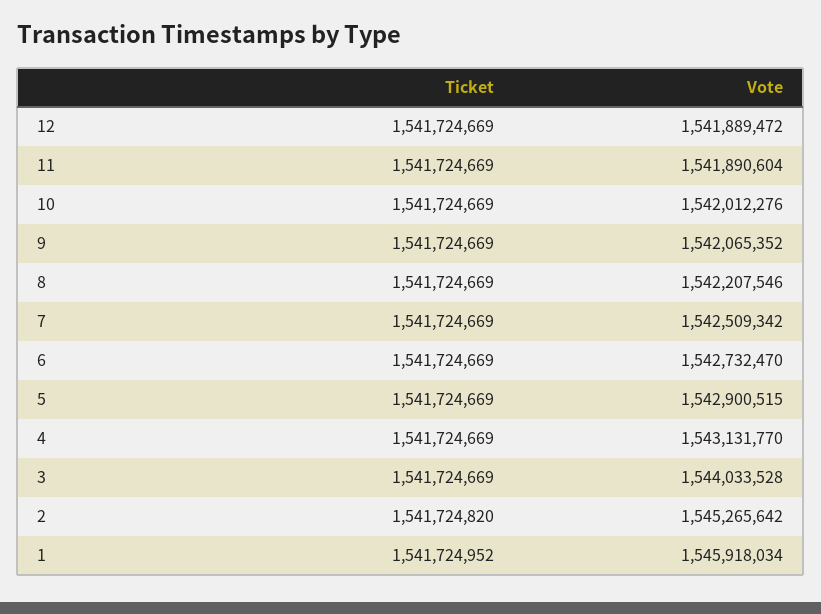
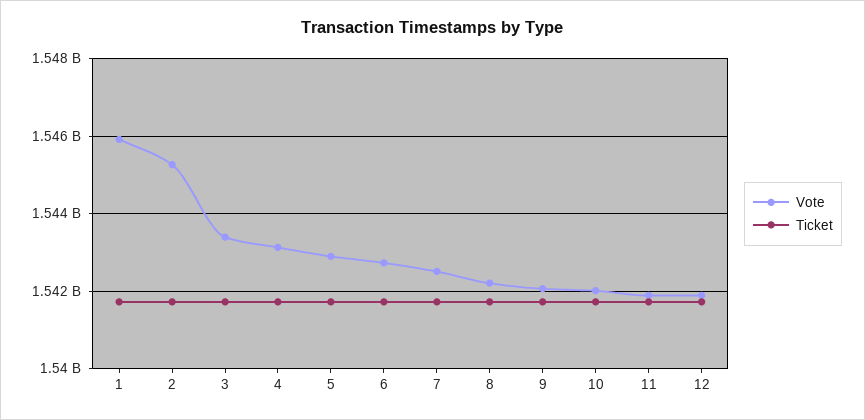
Vote, 3: 1544033528 -> 1543400000

